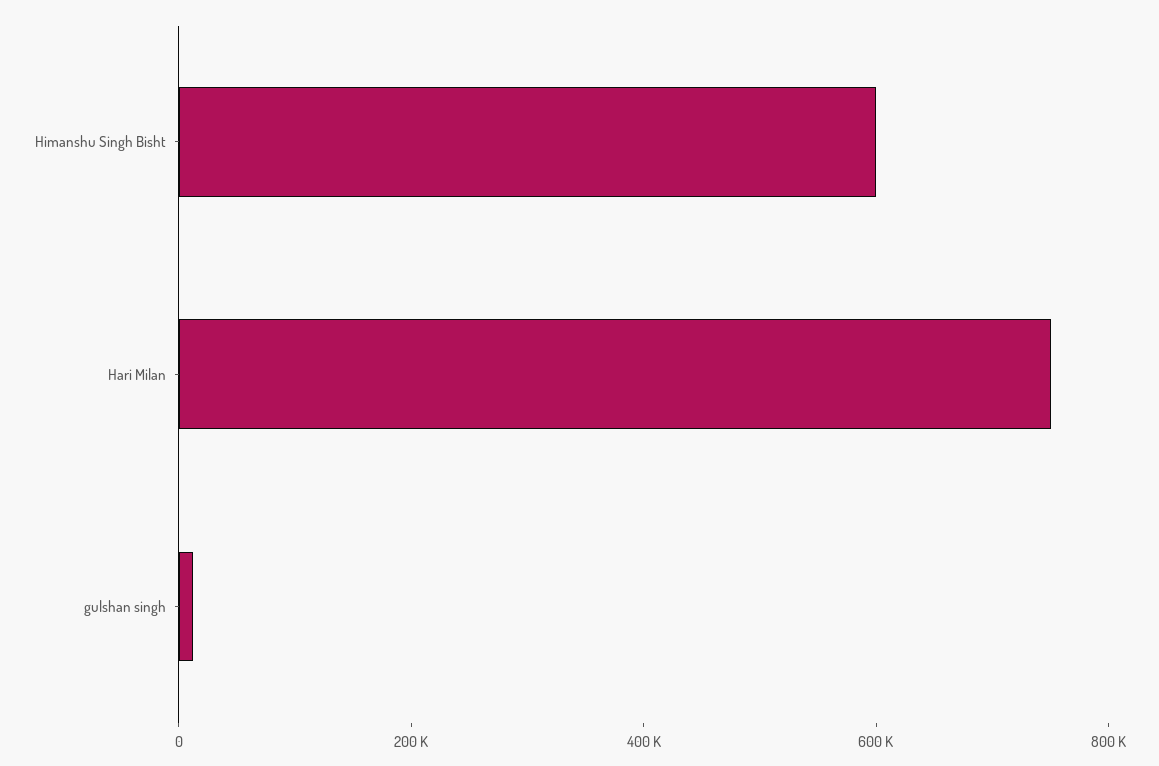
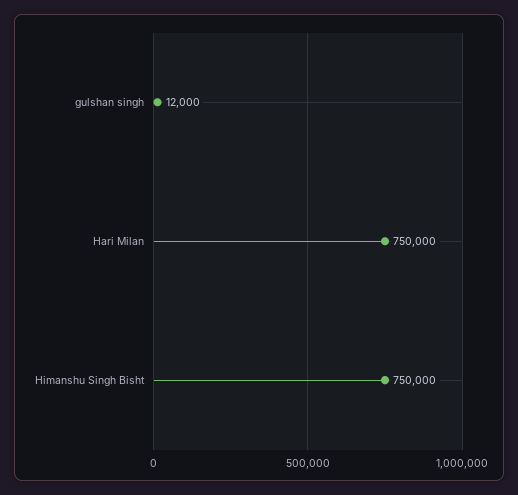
Himanshu Singh Bisht: 600000 -> 750000

